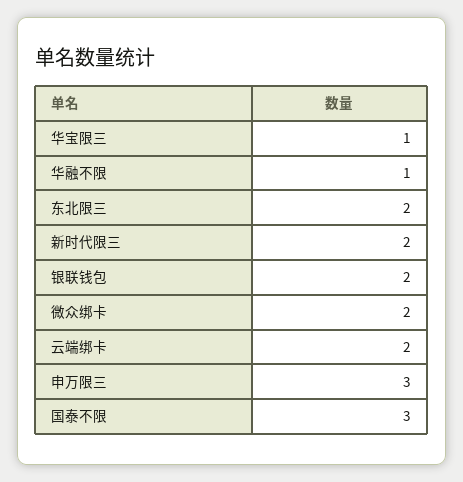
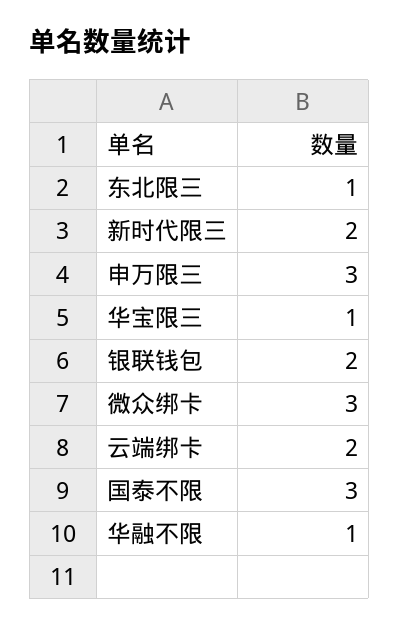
东北限三: 2 -> 1
微众绑卡: 2 -> 3

